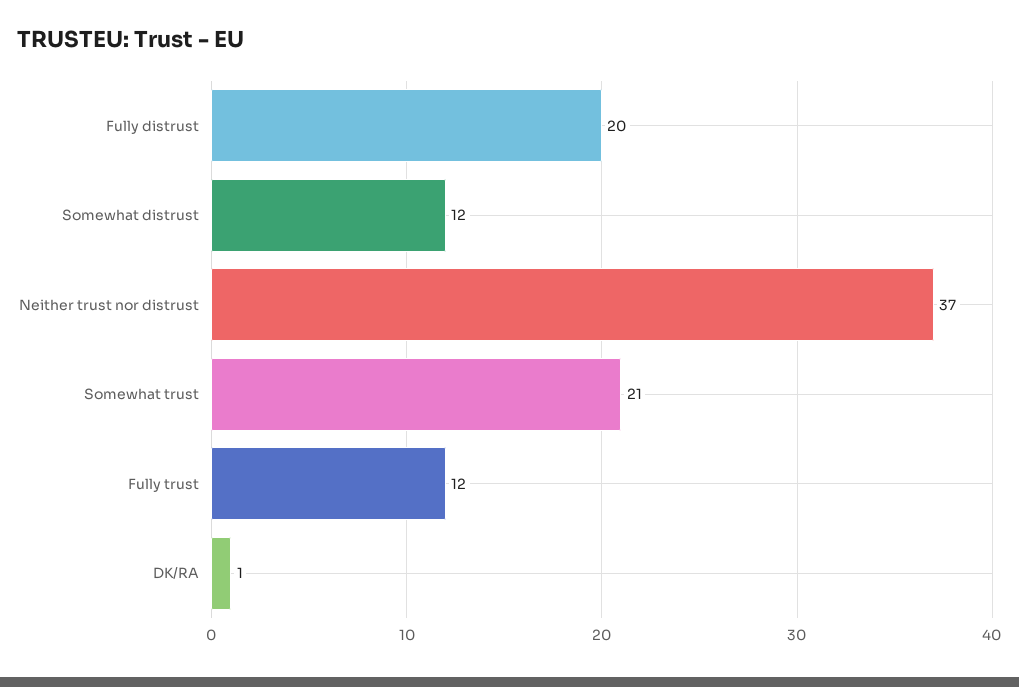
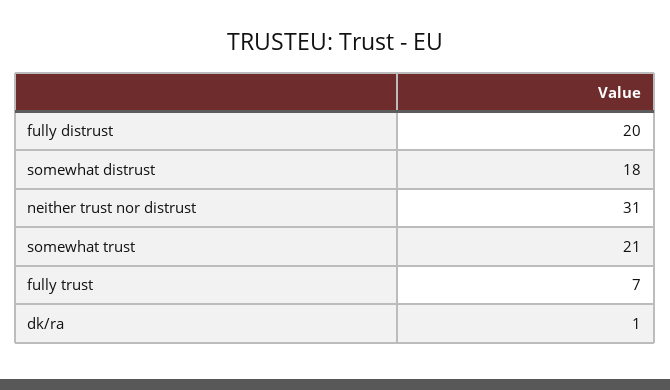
Somewhat distrust: 12 -> 18
Neither trust nor distrust: 37 -> 31
Fully trust: 12 -> 7

